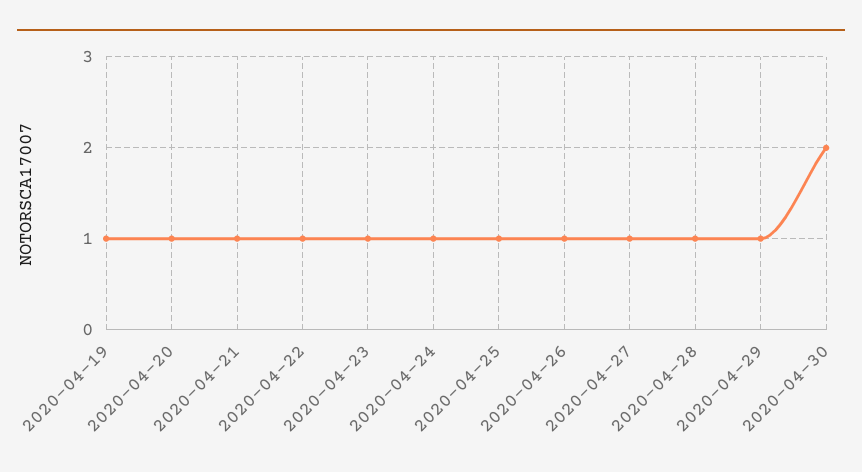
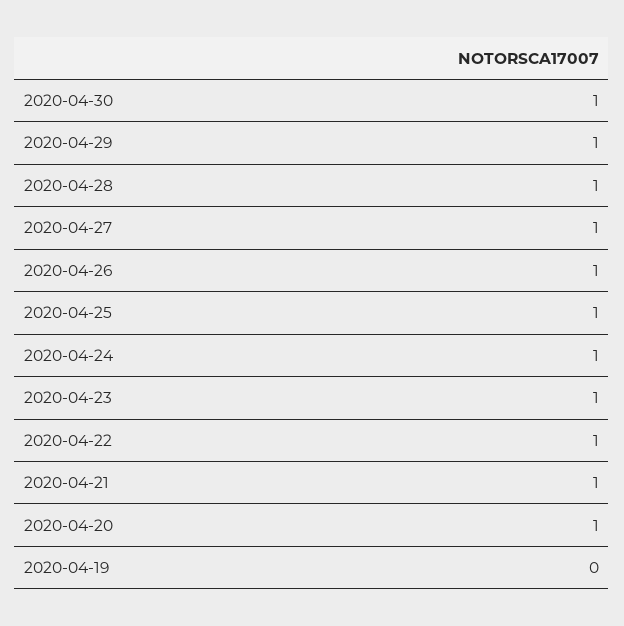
2020-04-19: 1 -> 0
2020-04-30: 2 -> 1

